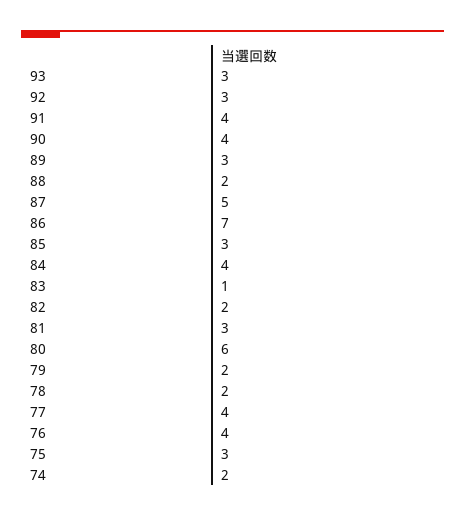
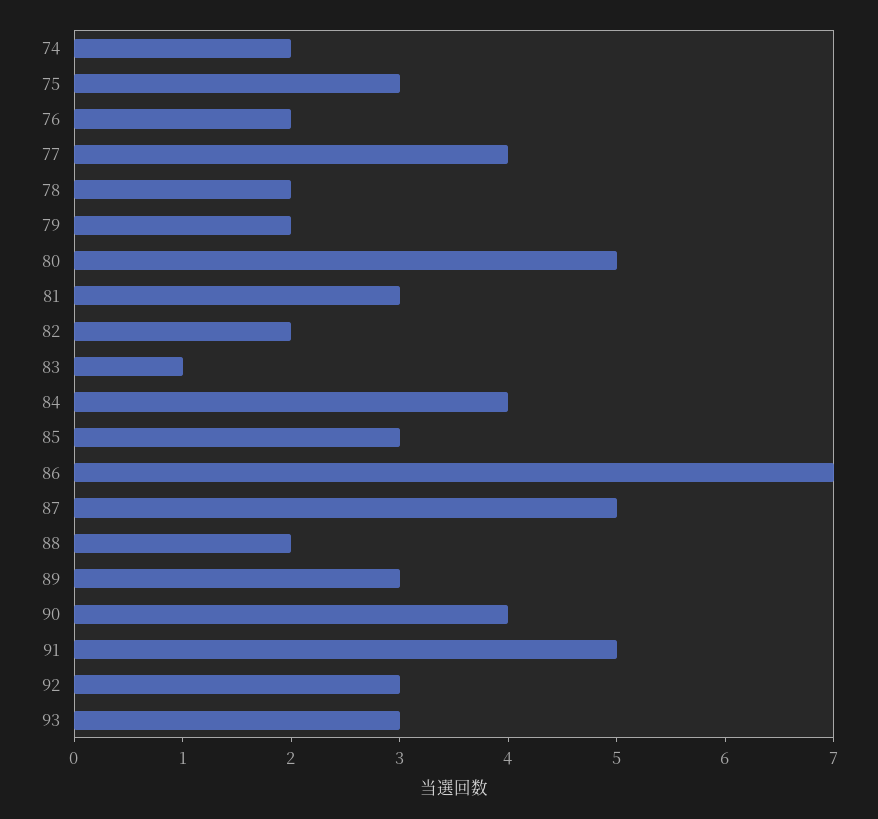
91: 4 -> 5
80: 6 -> 5
76: 4 -> 2

